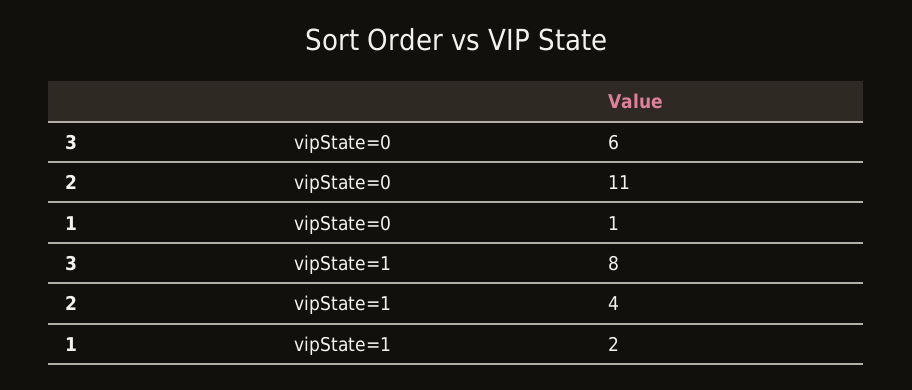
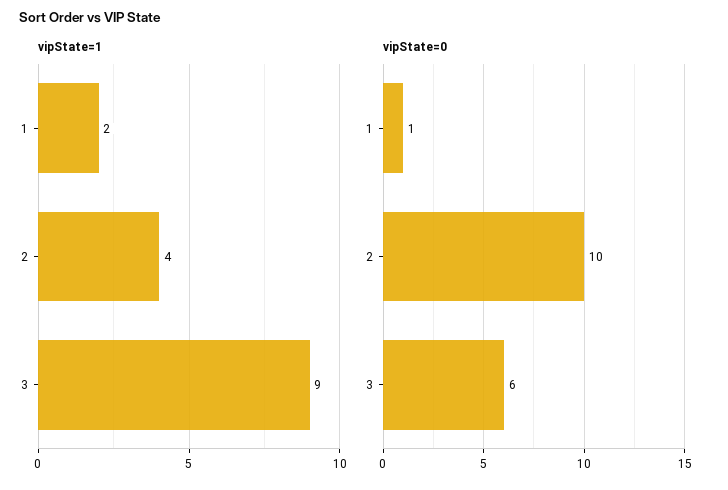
vipState=0, 2: 11 -> 10
vipState=1, 3: 8 -> 9

